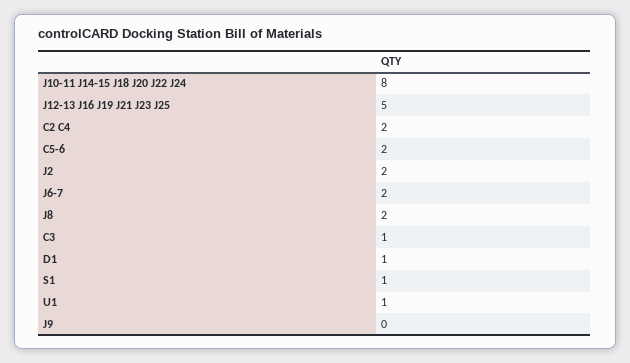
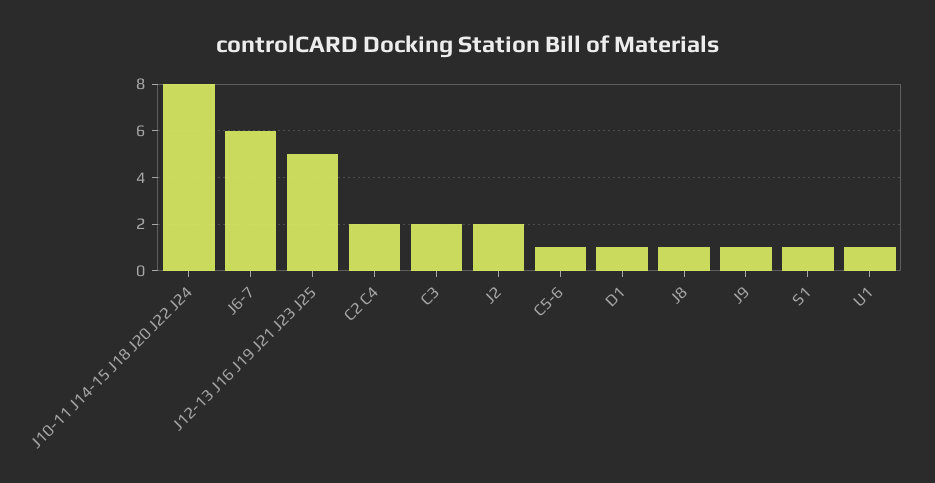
C5-6: 2 -> 1
J6-7: 2 -> 6
J8: 2 -> 1
C3: 1 -> 2
J9: 0 -> 1

